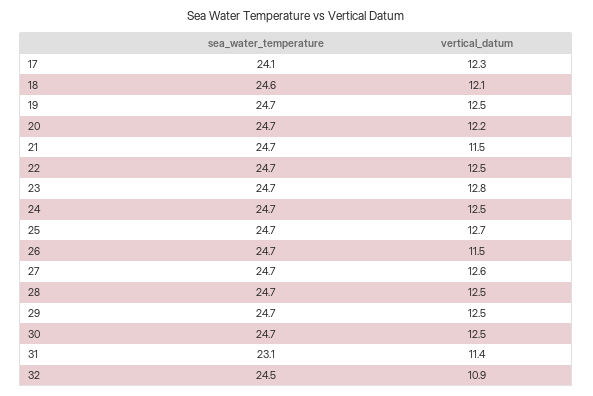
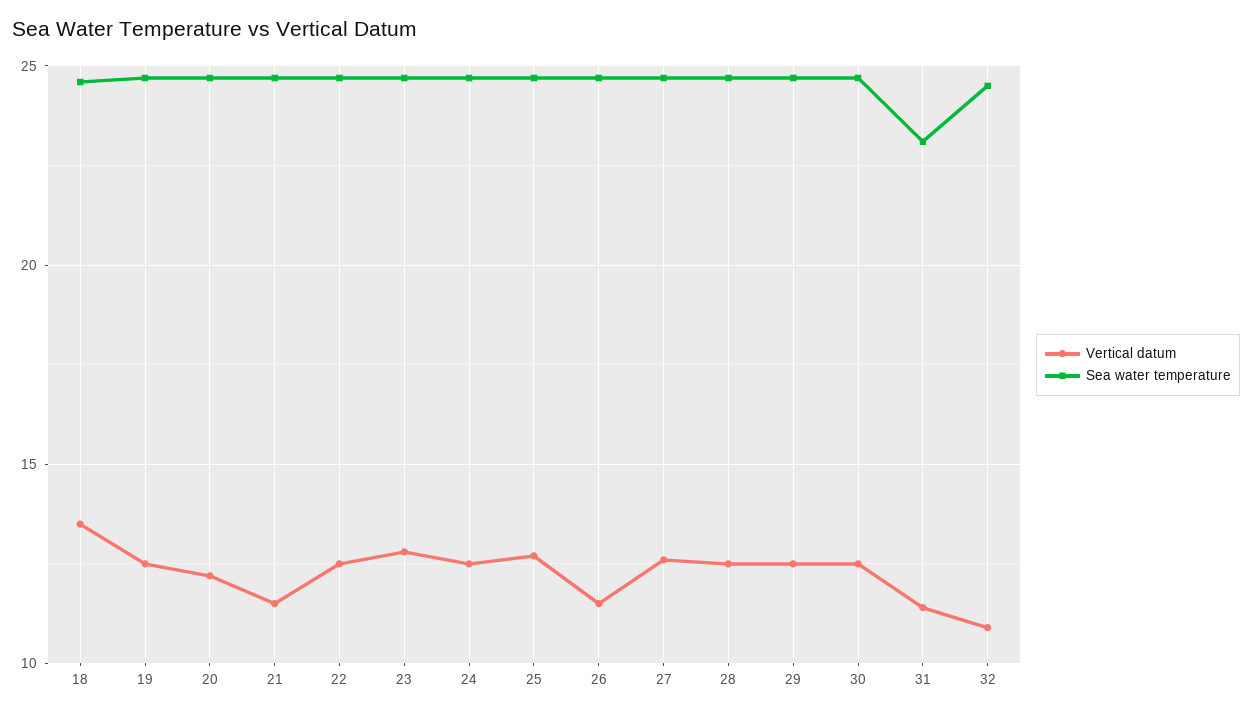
sea_water_temperature, 17: 24.1 -> none
vertical_datum, 17: 12.3 -> none
vertical_datum, 18: 12.1 -> 13.5

